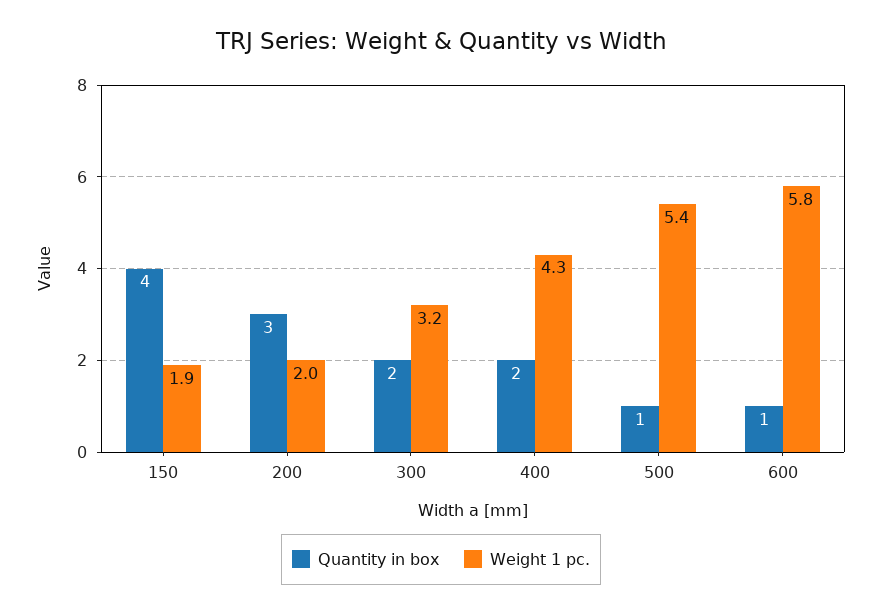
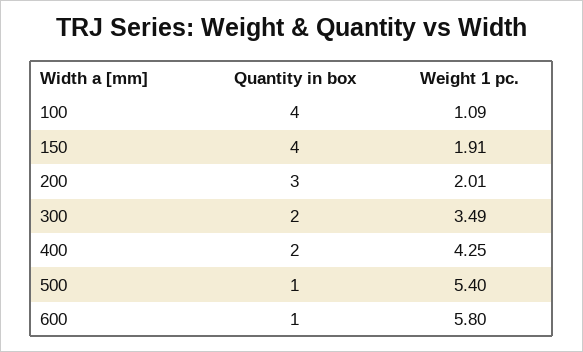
Weight 1 pc., 300: 3.2 -> 3.49
Quantity in box, 100: none -> 4
Weight 1 pc., 100: none -> 1.09

